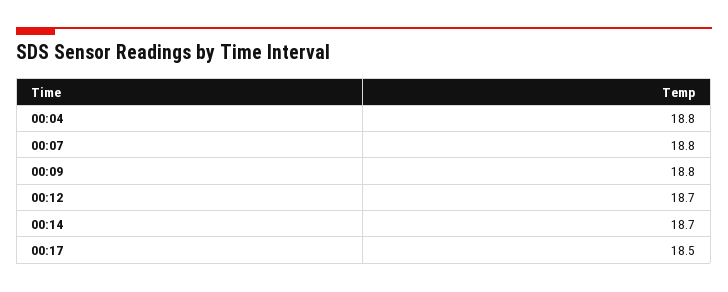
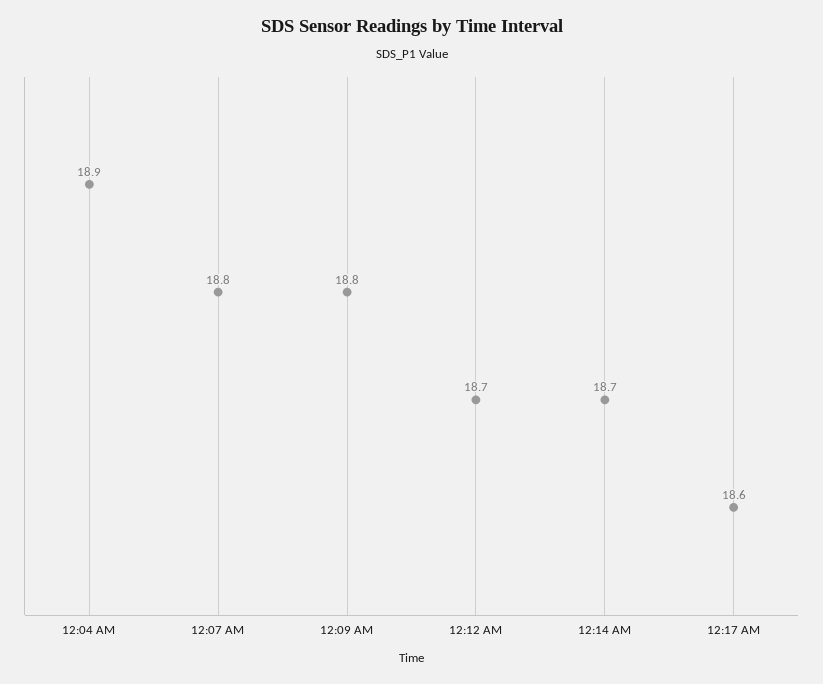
00:04: 18.8 -> 18.9
00:17: 18.5 -> 18.6

